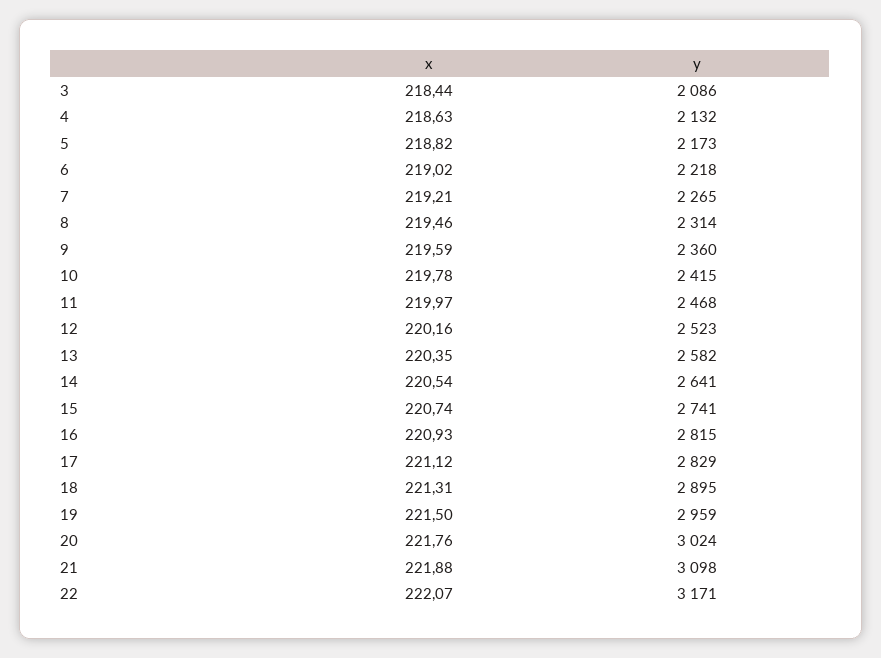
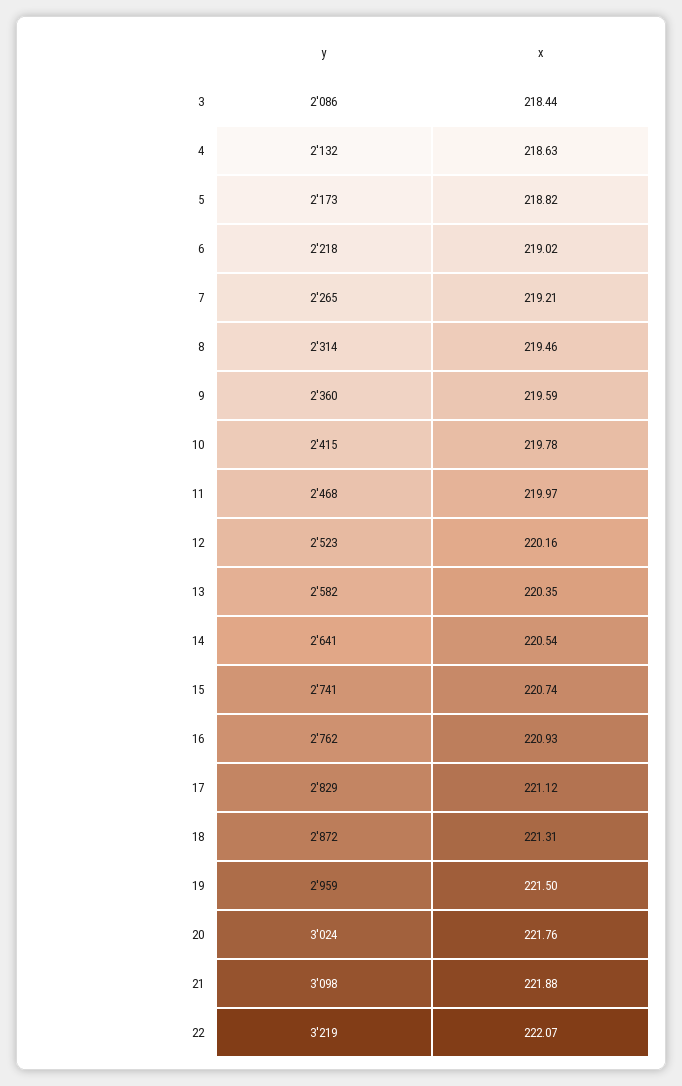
y, 16: 2815 -> 2762
y, 18: 2895 -> 2872
y, 22: 3171 -> 3219

